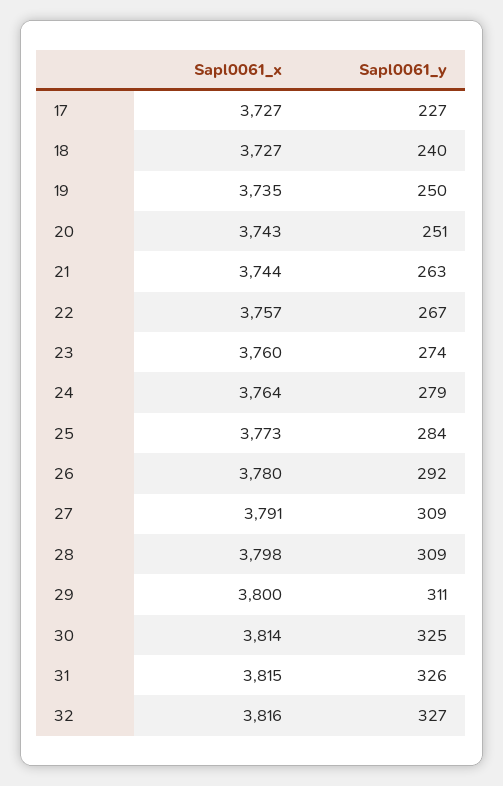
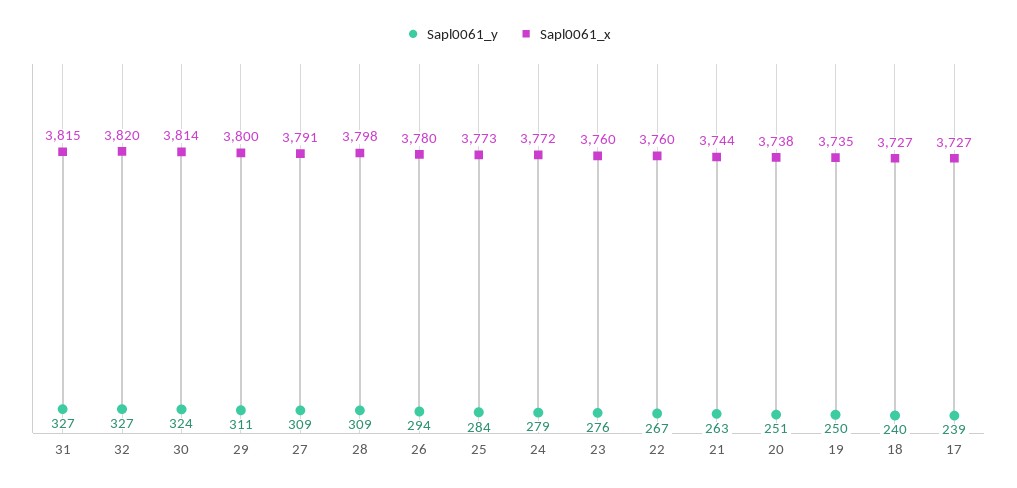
Sapl0061_y, 17: 227 -> 239
Sapl0061_x, 20: 3743 -> 3738
Sapl0061_x, 22: 3757 -> 3760
Sapl0061_y, 23: 274 -> 276
Sapl0061_x, 24: 3764 -> 3772
Sapl0061_y, 26: 292 -> 294
Sapl0061_y, 30: 325 -> 324
Sapl0061_y, 31: 326 -> 327
Sapl0061_x, 32: 3816 -> 3820

